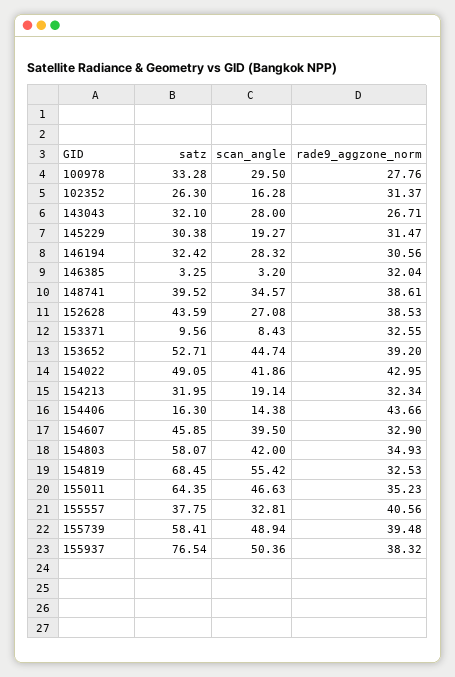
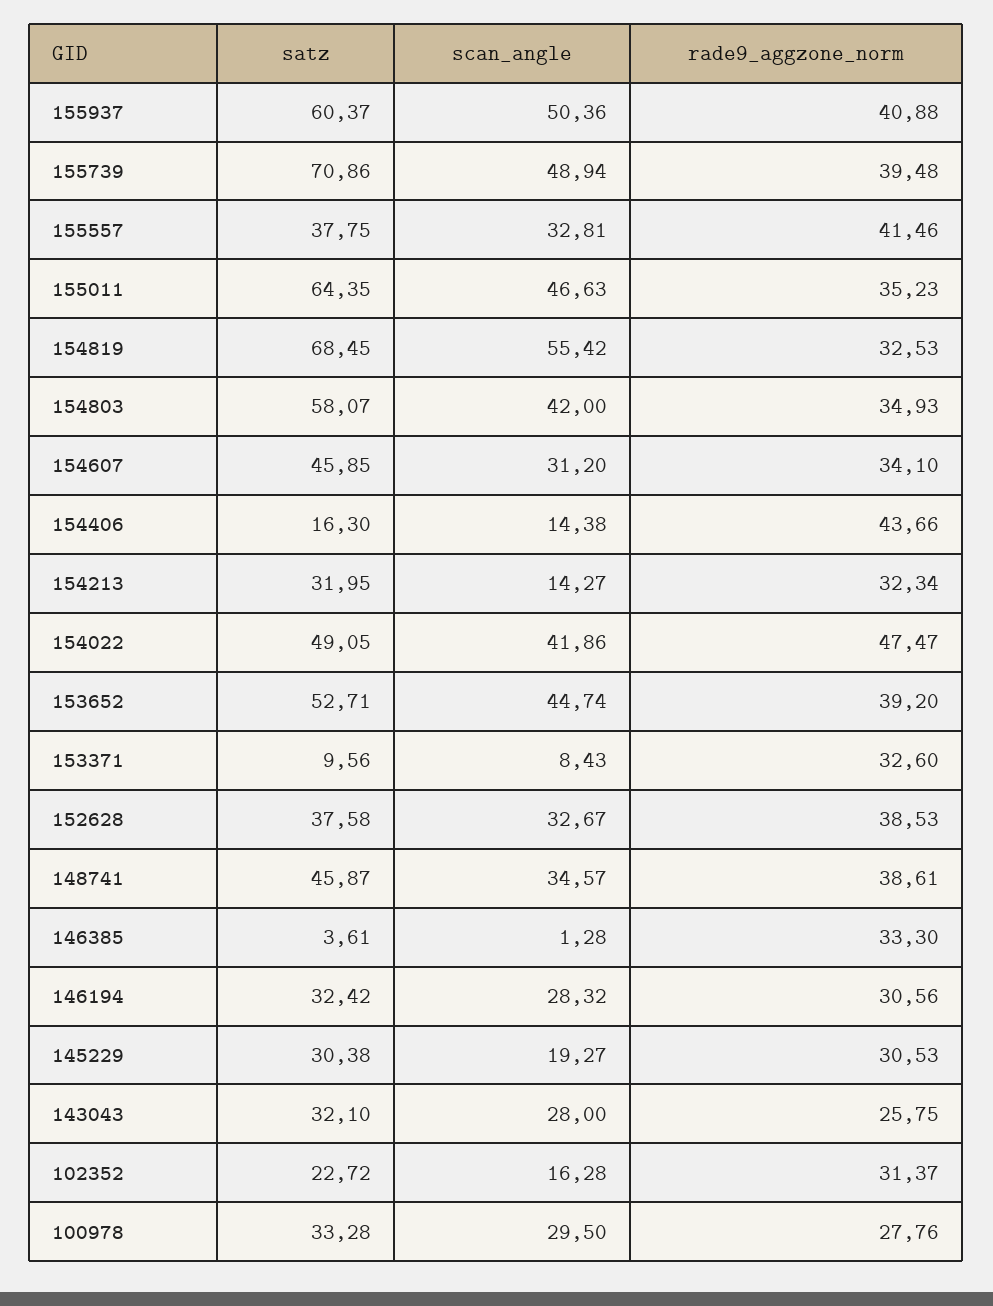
satz, 102352: 26.3 -> 22.72
rade9_aggzone_norm, 143043: 26.71 -> 25.75
rade9_aggzone_norm, 145229: 31.47 -> 30.53
satz, 146385: 3.25 -> 3.61
scan_angle, 146385: 3.2 -> 1.28
rade9_aggzone_norm, 146385: 32.04 -> 33.3
satz, 148741: 39.52 -> 45.87
satz, 152628: 43.59 -> 37.58
scan_angle, 152628: 27.08 -> 32.67
rade9_aggzone_norm, 153371: 32.55 -> 32.6
rade9_aggzone_norm, 154022: 42.95 -> 47.47
scan_angle, 154213: 19.14 -> 14.27
scan_angle, 154607: 39.5 -> 31.2
rade9_aggzone_norm, 154607: 32.9 -> 34.1
rade9_aggzone_norm, 155557: 40.56 -> 41.46
satz, 155739: 58.41 -> 70.86
satz, 155937: 76.54 -> 60.37
rade9_aggzone_norm, 155937: 38.32 -> 40.88

